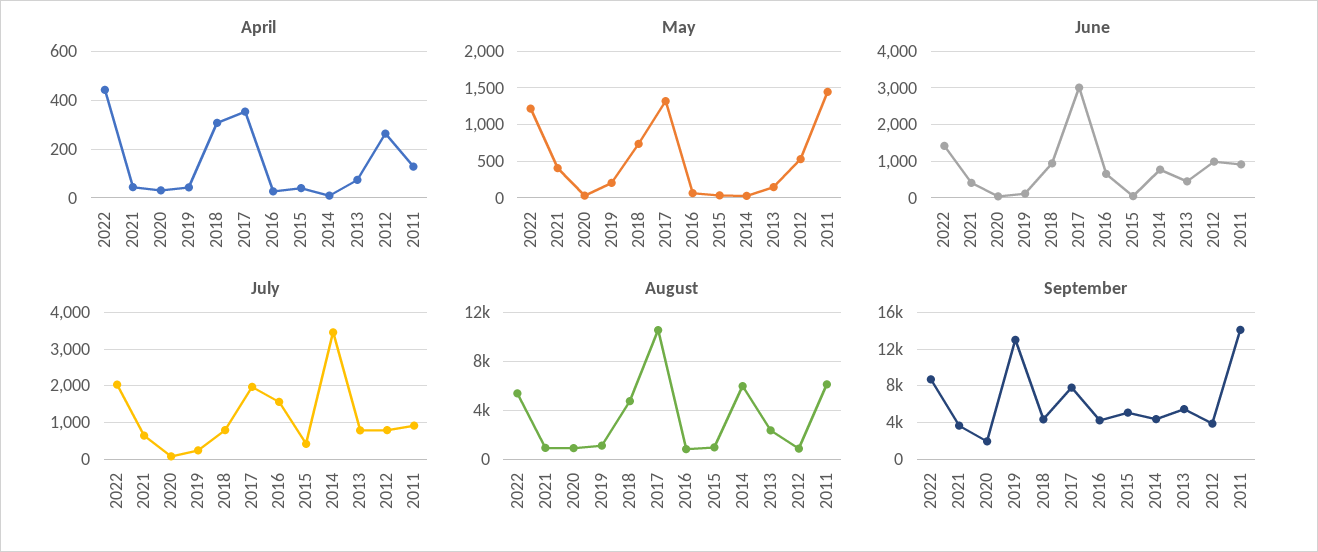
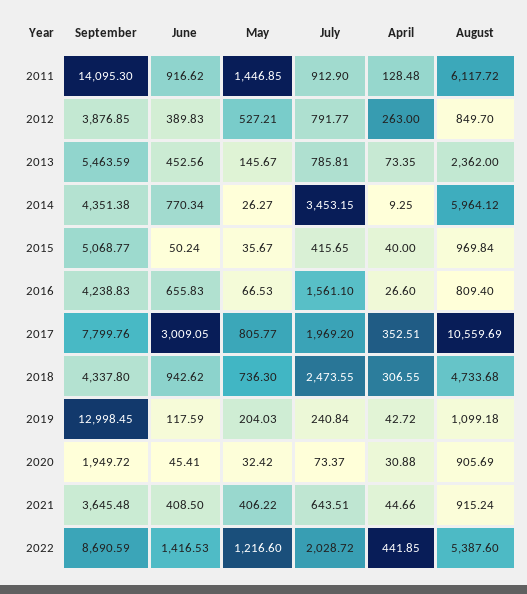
May, 2017: 1300 -> 805.77
June, 2012: 1000 -> 389.83
July, 2018: 800 -> 2473.55

